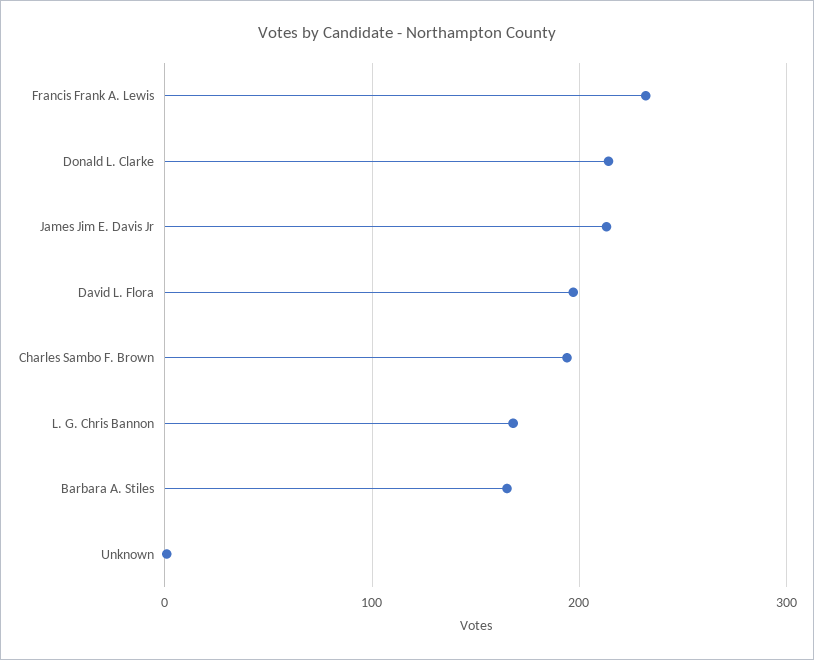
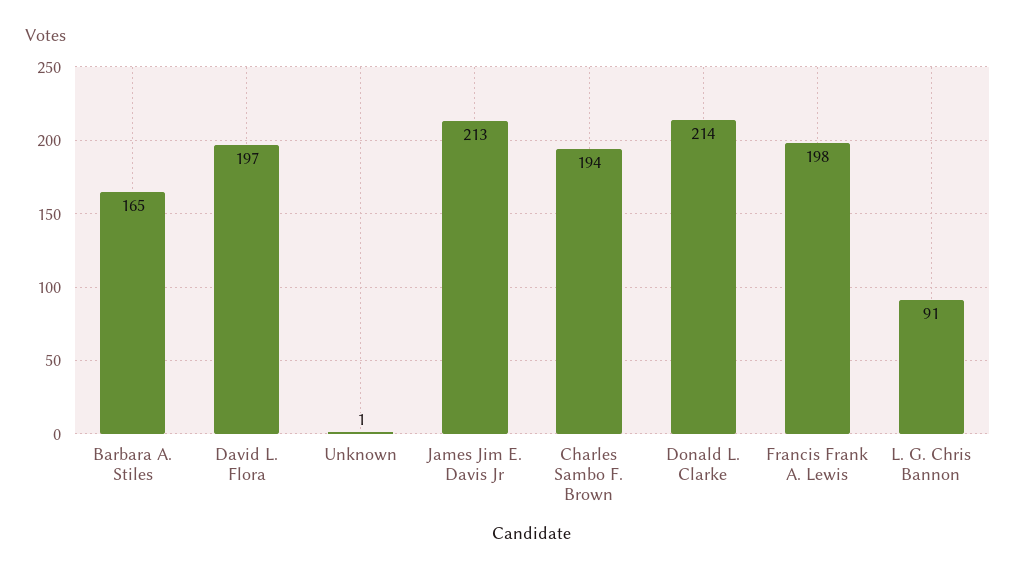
Francis Frank A. Lewis: 230 -> 198
L. G. Chris Bannon: 170 -> 91

